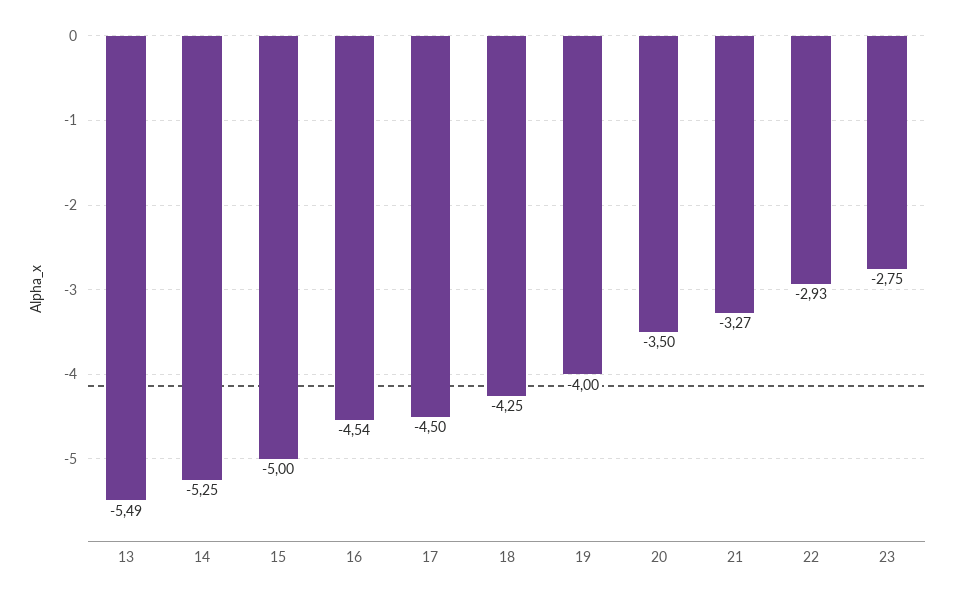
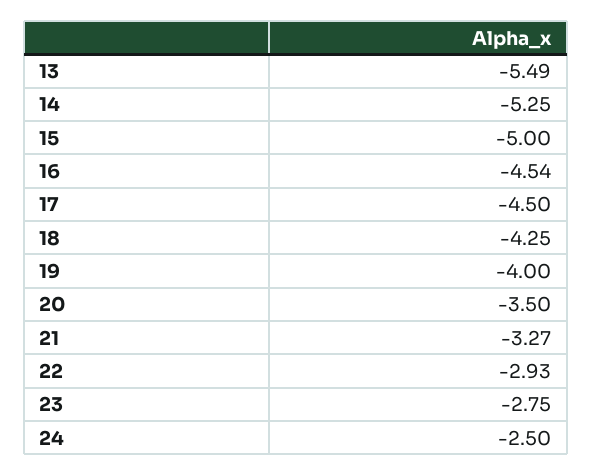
24: none -> -2.5

